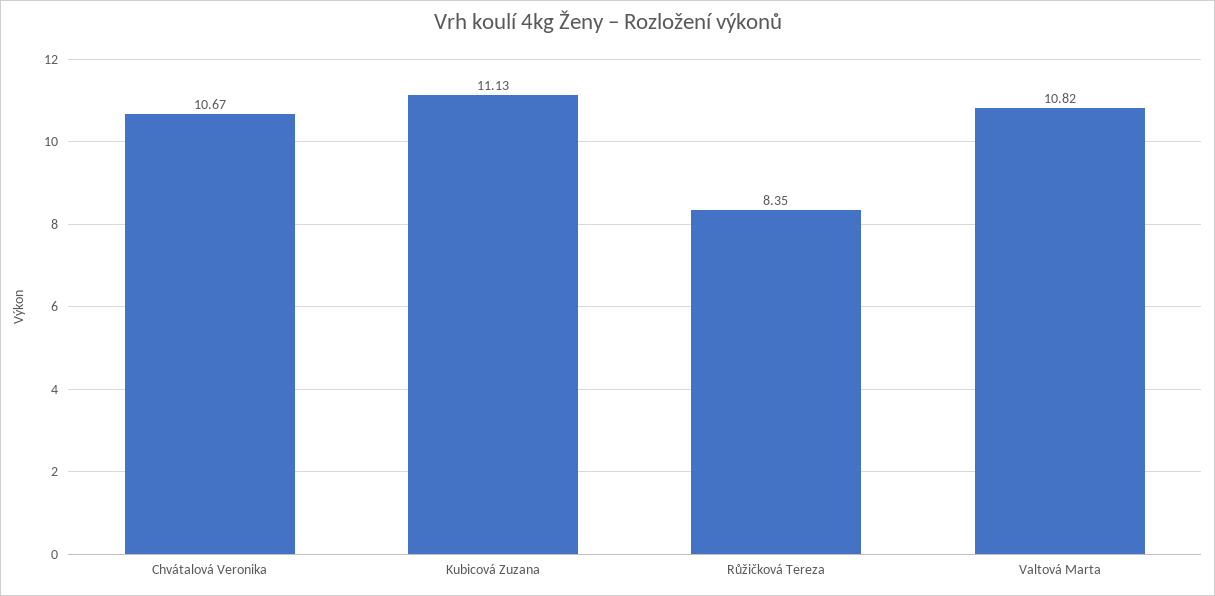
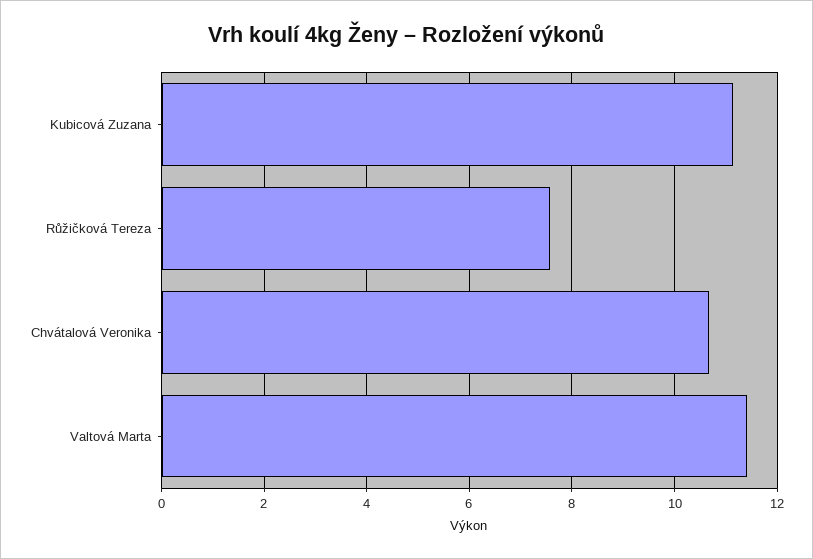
Růžičková Tereza: 8.35 -> 7.6
Valtová Marta: 10.82 -> 11.4

